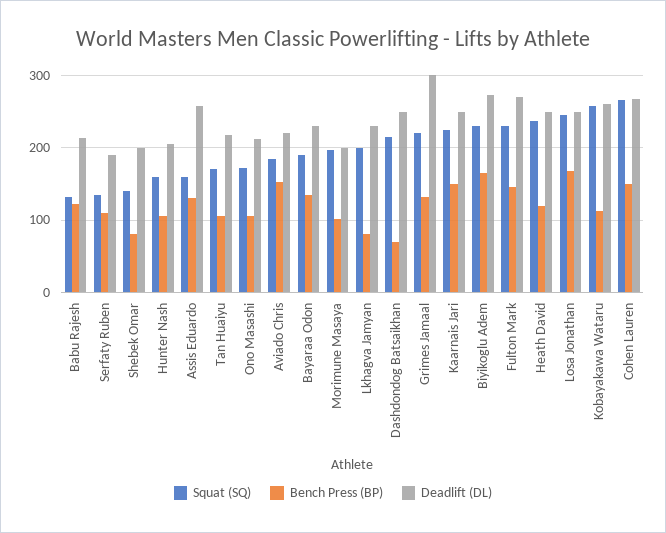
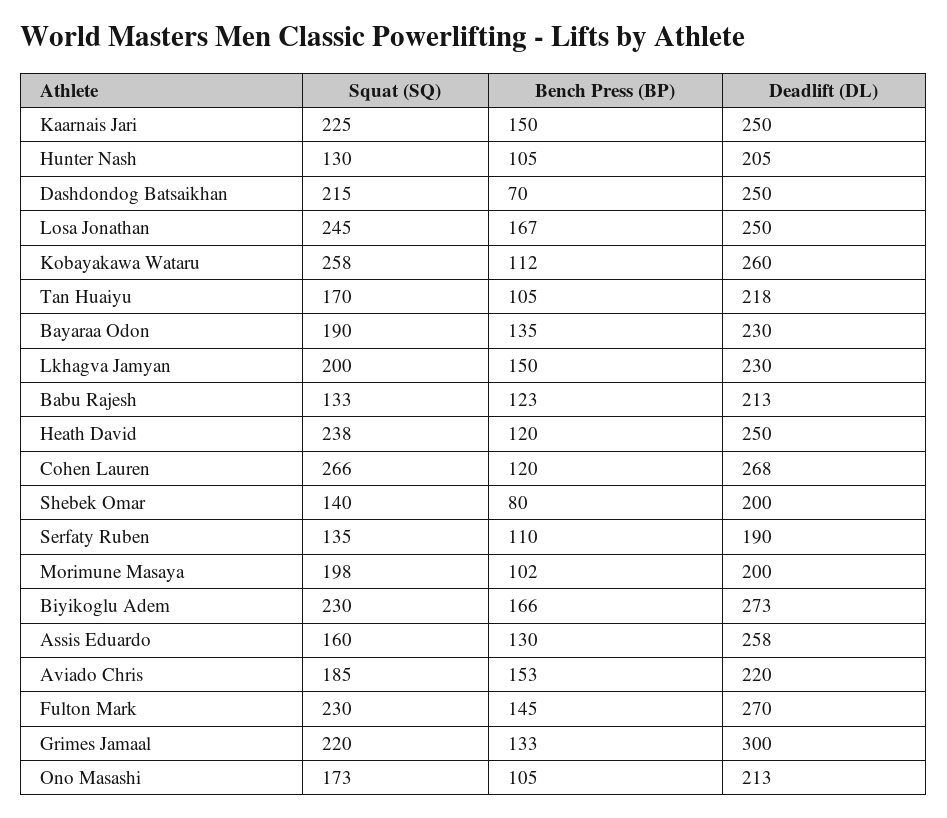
Squat (SQ), Hunter Nash: 160 -> 130
Bench Press (BP), Lkhagva Jamyan: 80 -> 150
Bench Press (BP), Cohen Lauren: 150 -> 120

